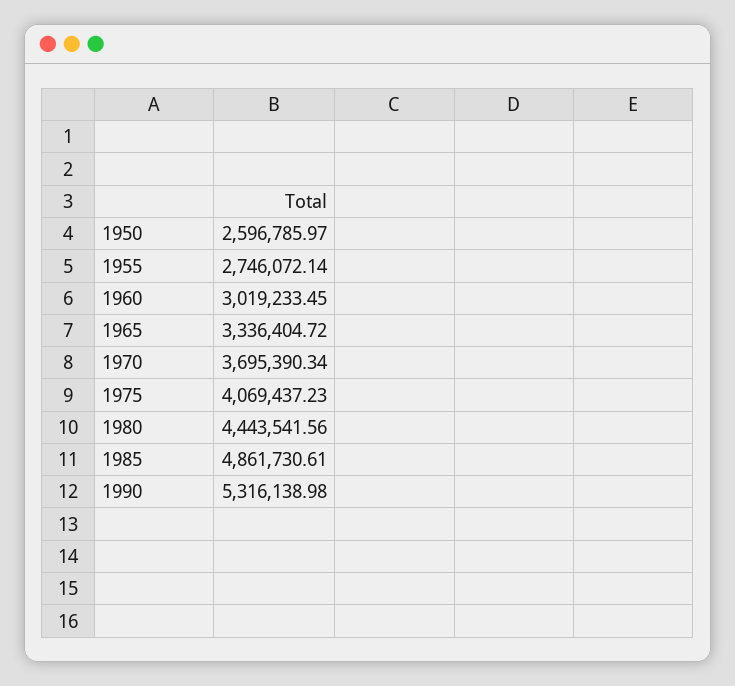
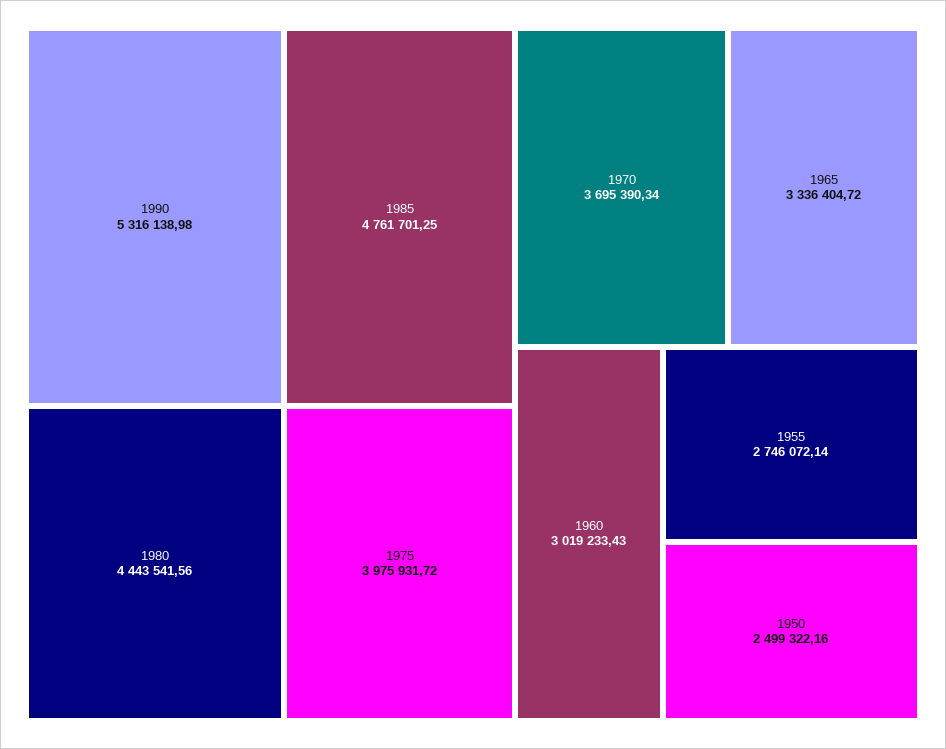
1950: 2596785.97 -> 2499322.16
1960: 3019233.45 -> 3019233.43
1975: 4069437.23 -> 3975931.72
1985: 4861730.61 -> 4761701.25

